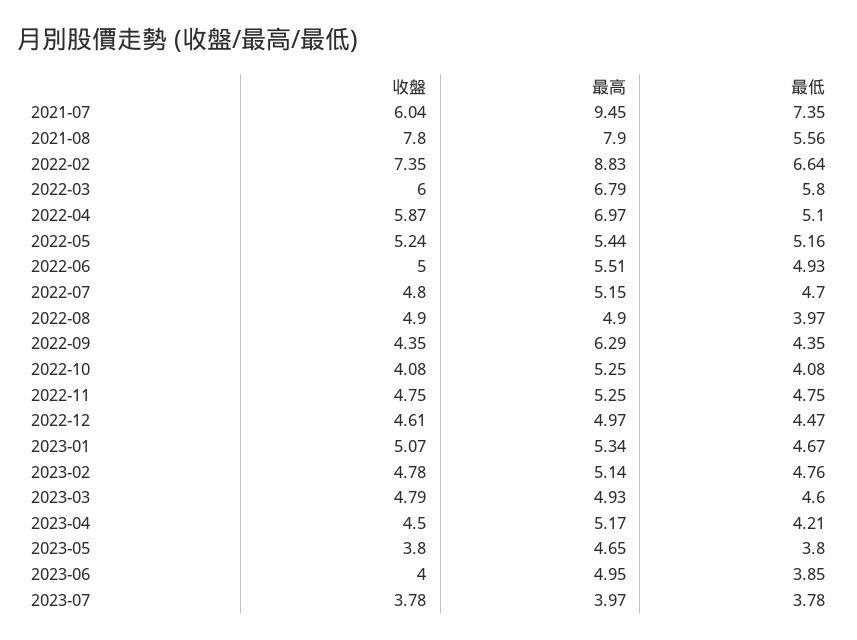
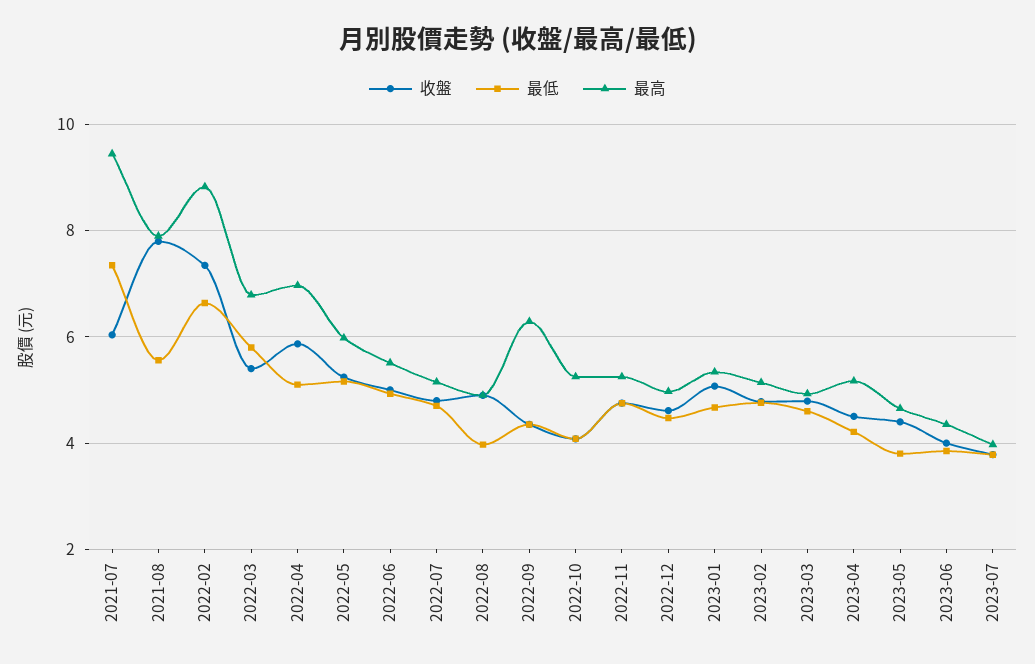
收盤, 2022-03: 6 -> 5.4
最高, 2022-05: 5.44 -> 6
收盤, 2023-05: 3.8 -> 4.4
最高, 2023-06: 4.95 -> 4.4

